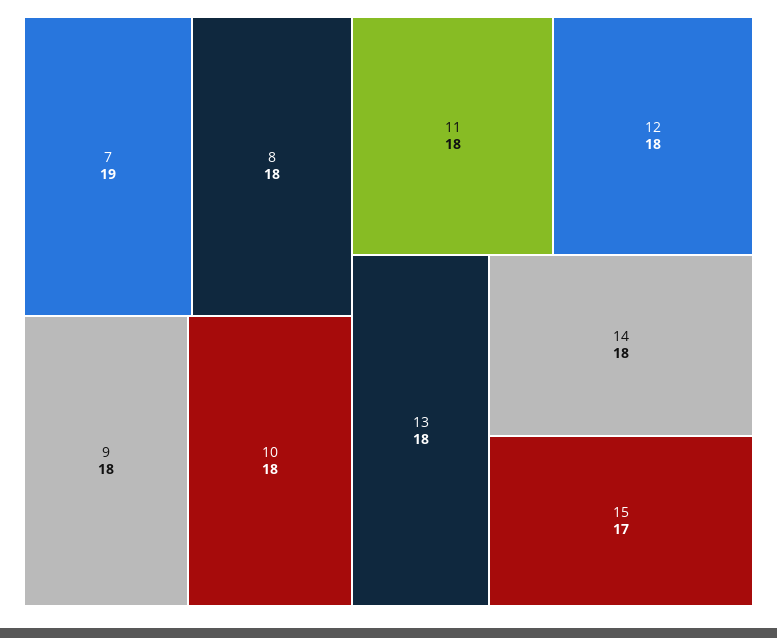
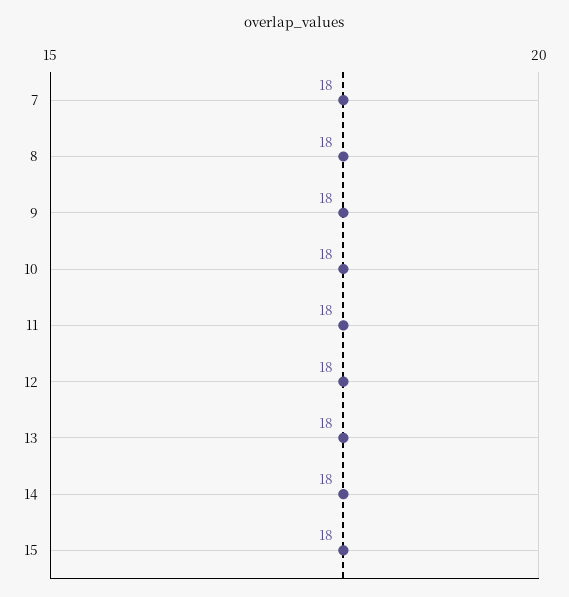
7: 19 -> 18
15: 17 -> 18

